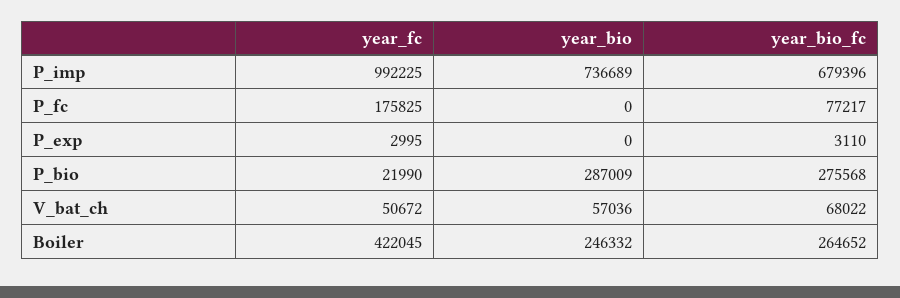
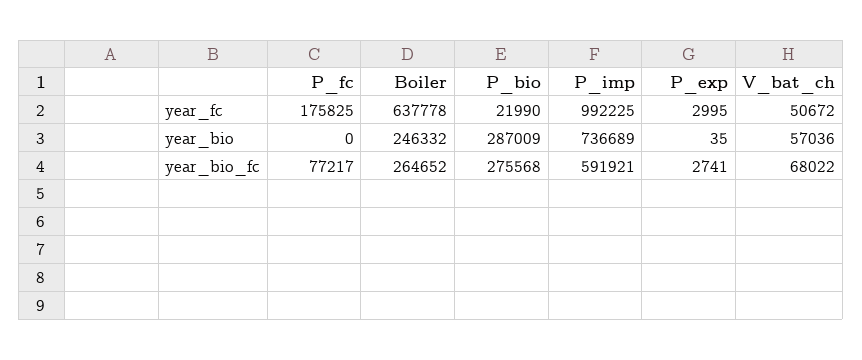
year_bio_fc, P_imp: 679396 -> 591921
year_bio, P_exp: 0 -> 35
year_bio_fc, P_exp: 3110 -> 2741
year_fc, Boiler: 422045 -> 637778

